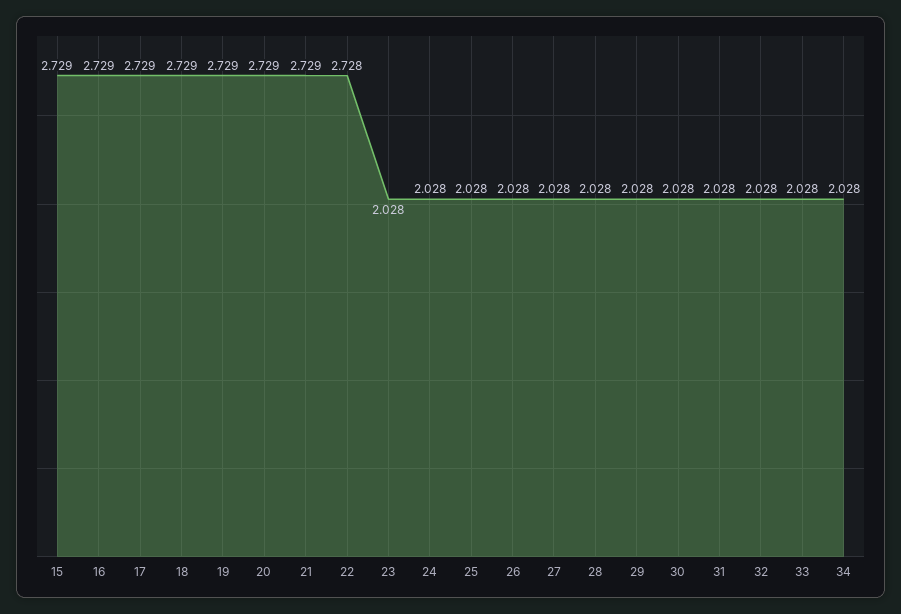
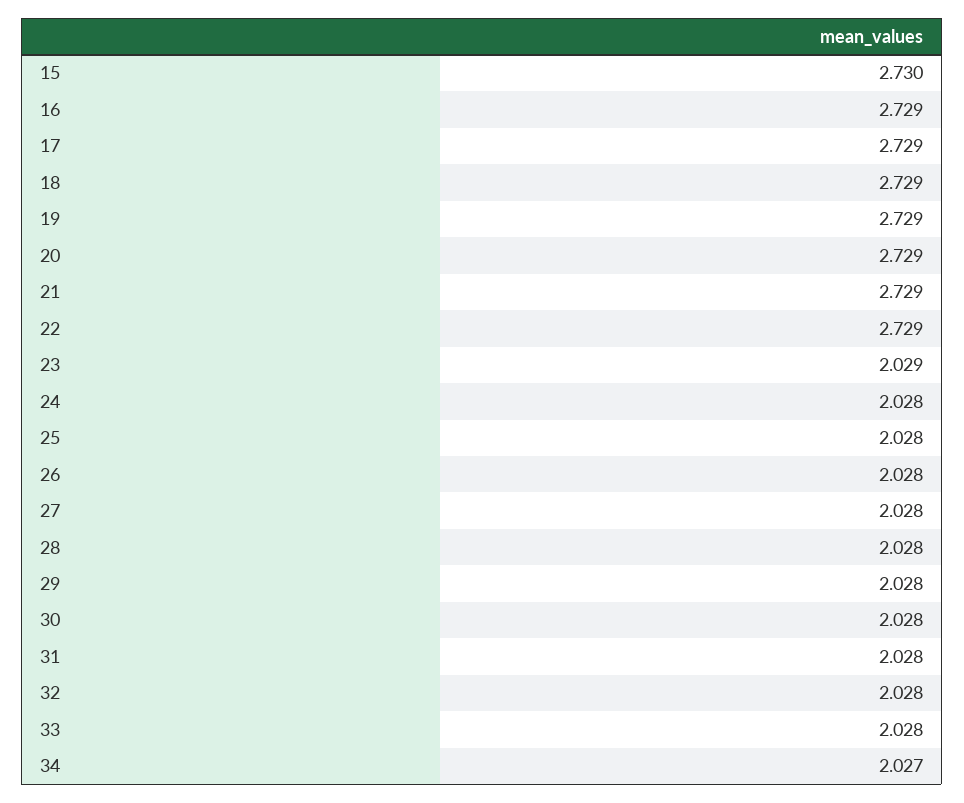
15: 2.729 -> 2.73
22: 2.728 -> 2.729
23: 2.028 -> 2.029
34: 2.028 -> 2.027

